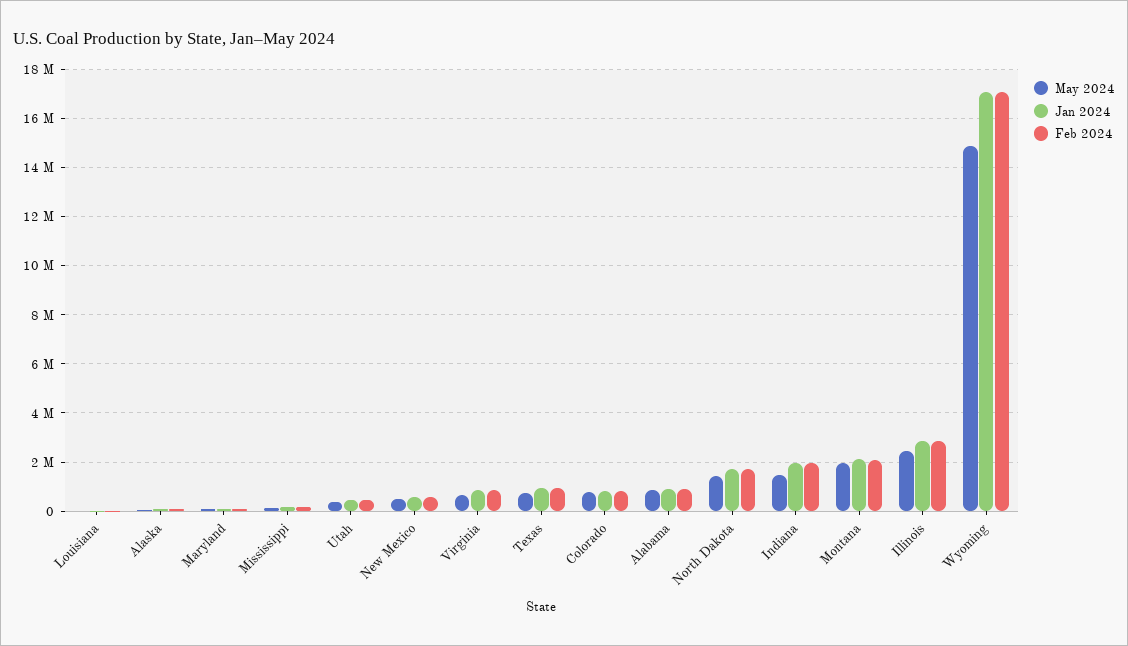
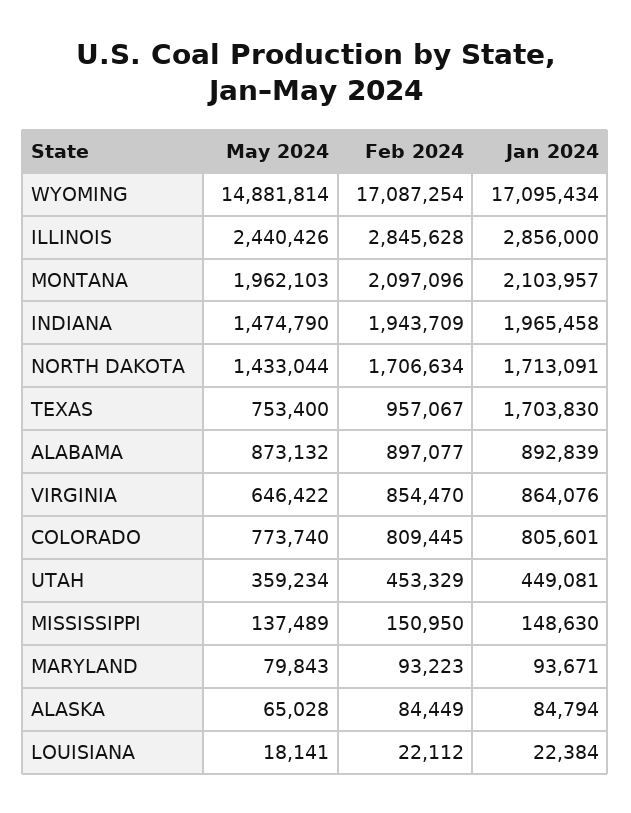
May 2024, New Mexico: 500000 -> none
Jan 2024, New Mexico: 500000 -> none
Feb 2024, New Mexico: 500000 -> none
Jan 2024, Texas: 1000000 -> 1703830

